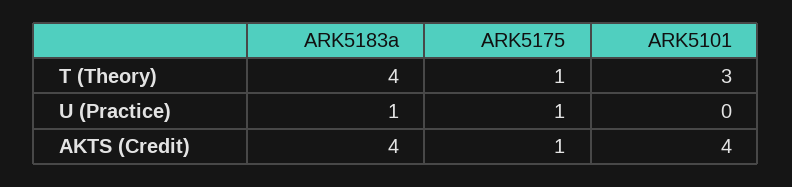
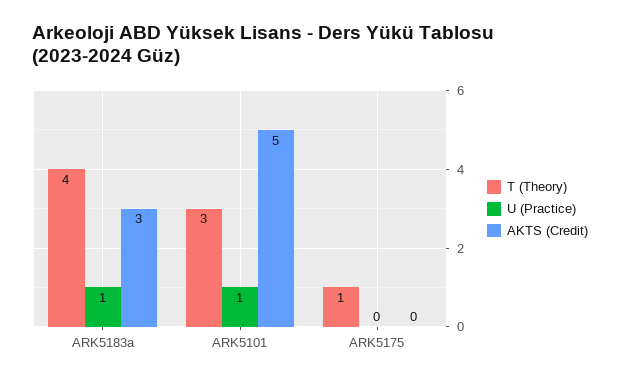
U (Practice), ARK5175: 1 -> 0
U (Practice), ARK5101: 0 -> 1
AKTS (Credit), ARK5183a: 4 -> 3
AKTS (Credit), ARK5175: 1 -> 0
AKTS (Credit), ARK5101: 4 -> 5

